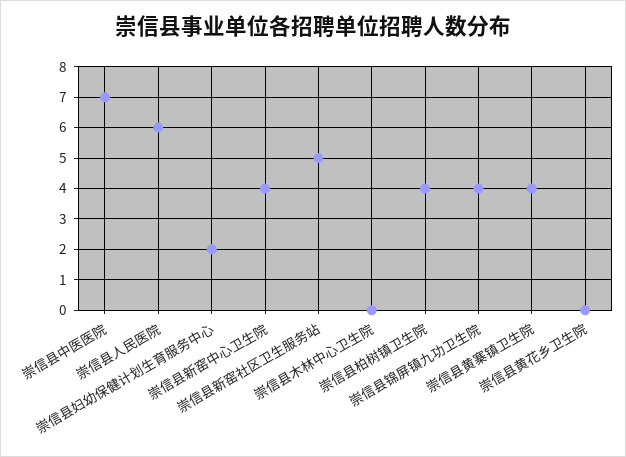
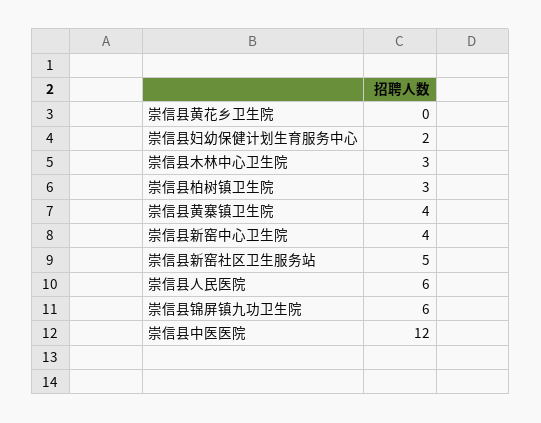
崇信县中医医院: 7 -> 12
崇信县木林中心卫生院: 0 -> 3
崇信县柏树镇卫生院: 4 -> 3
崇信县锦屏镇九功卫生院: 4 -> 6

